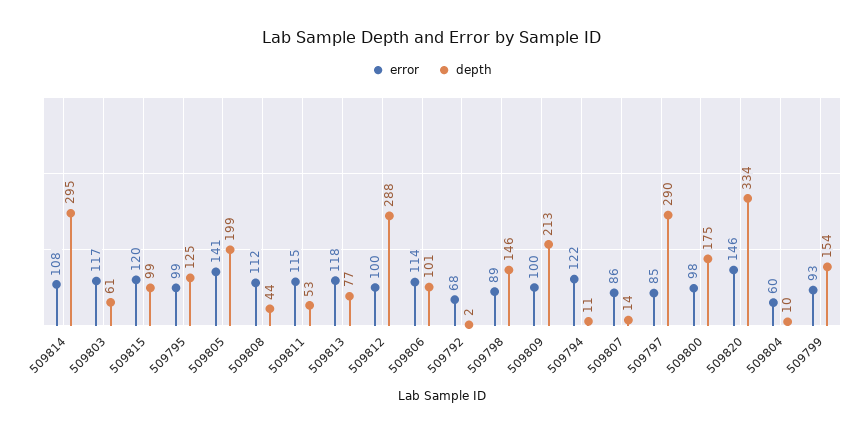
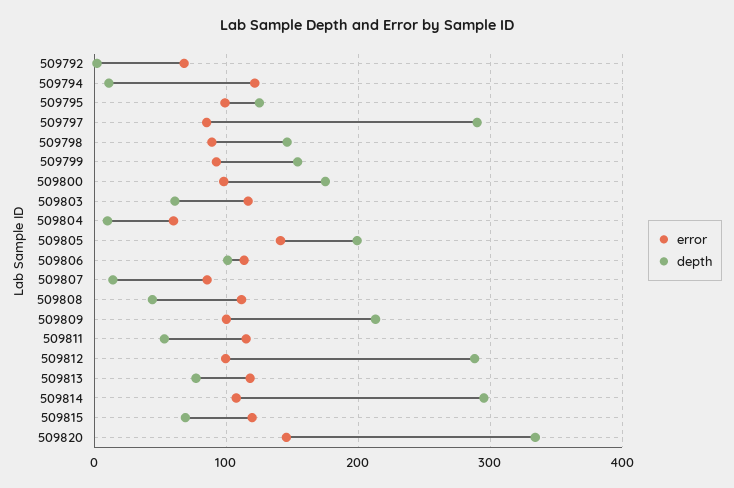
depth, 509815: 99 -> 70

